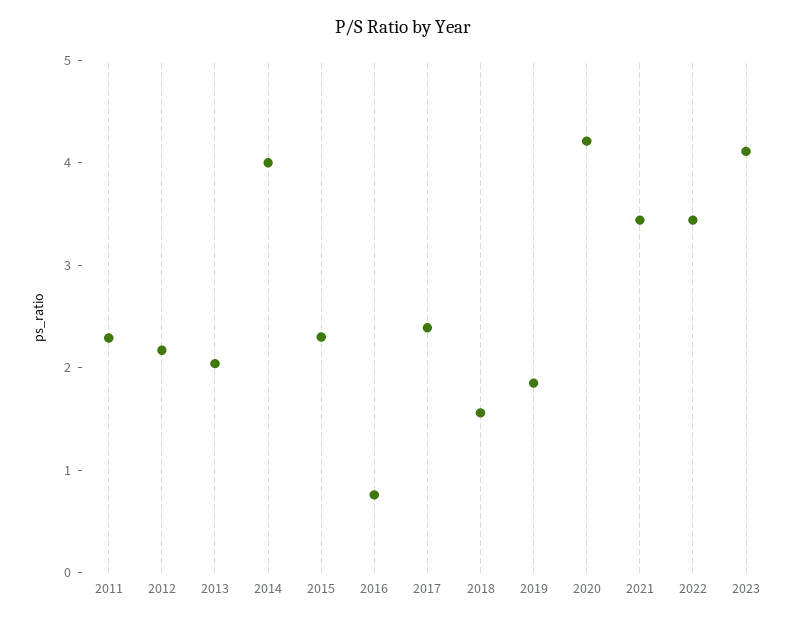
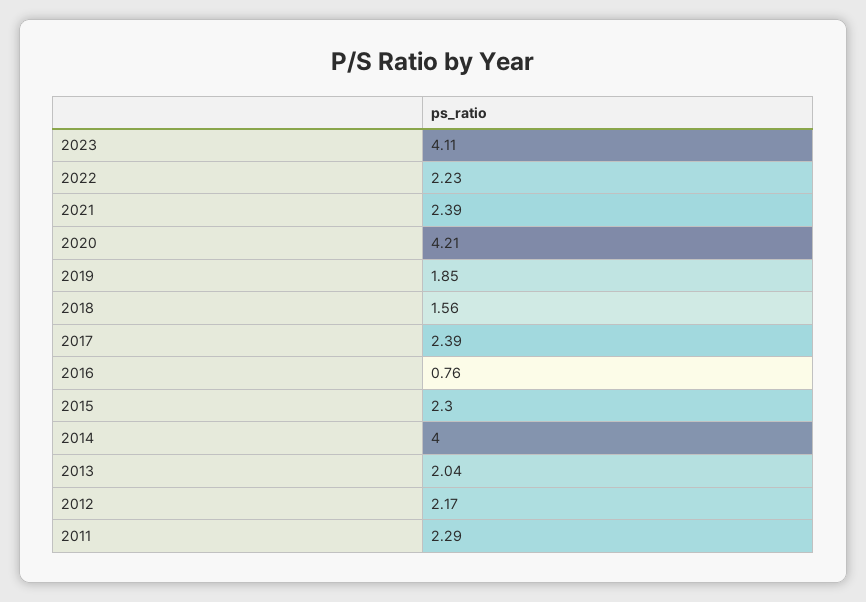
2021: 3.4 -> 2.39
2022: 3.4 -> 2.23

